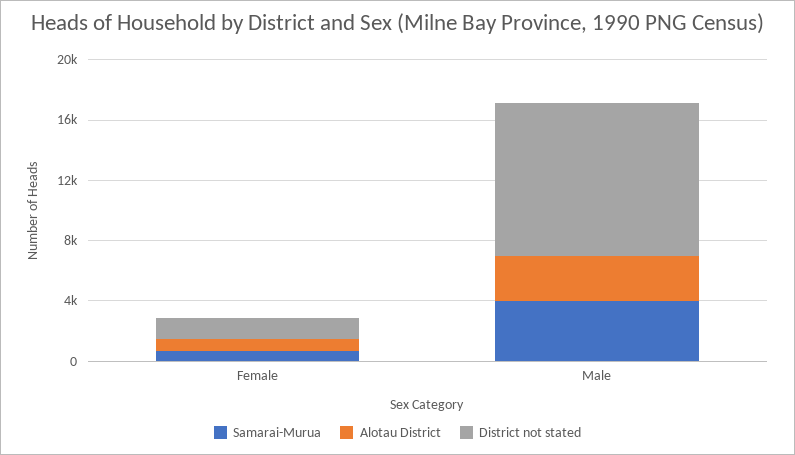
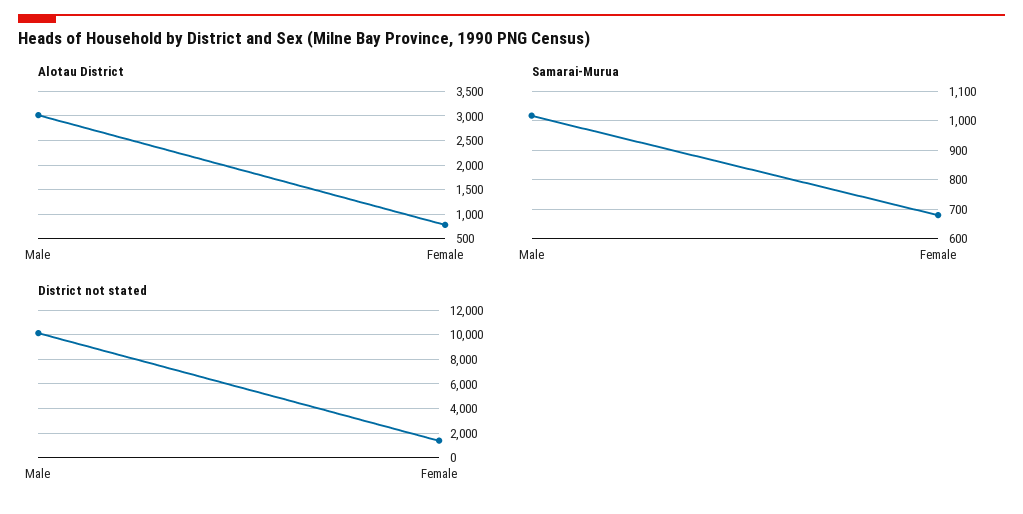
Samarai-Murua, Male: 4000 -> 1025

